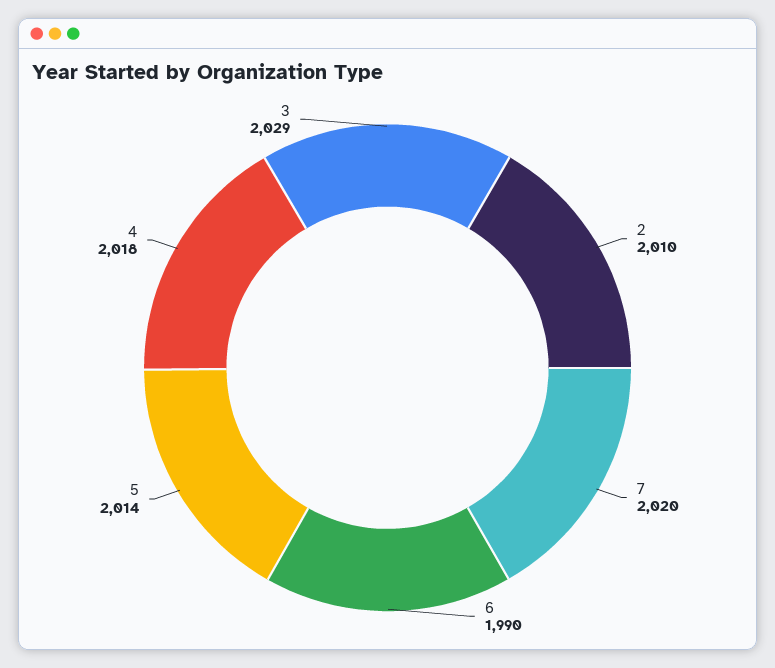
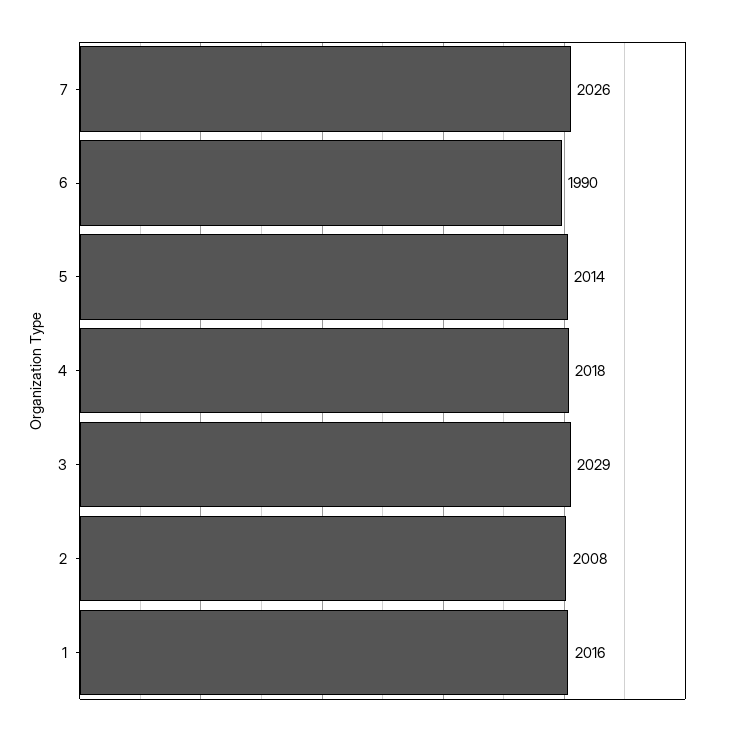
2: 2010 -> 2008
7: 2020 -> 2026
1: none -> 2016

